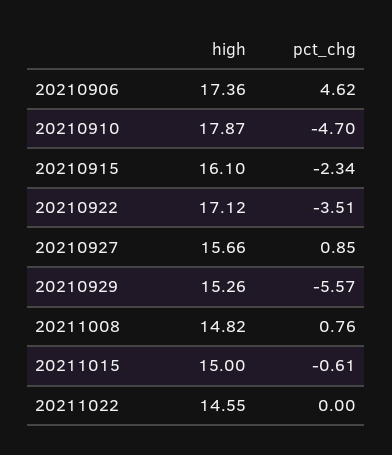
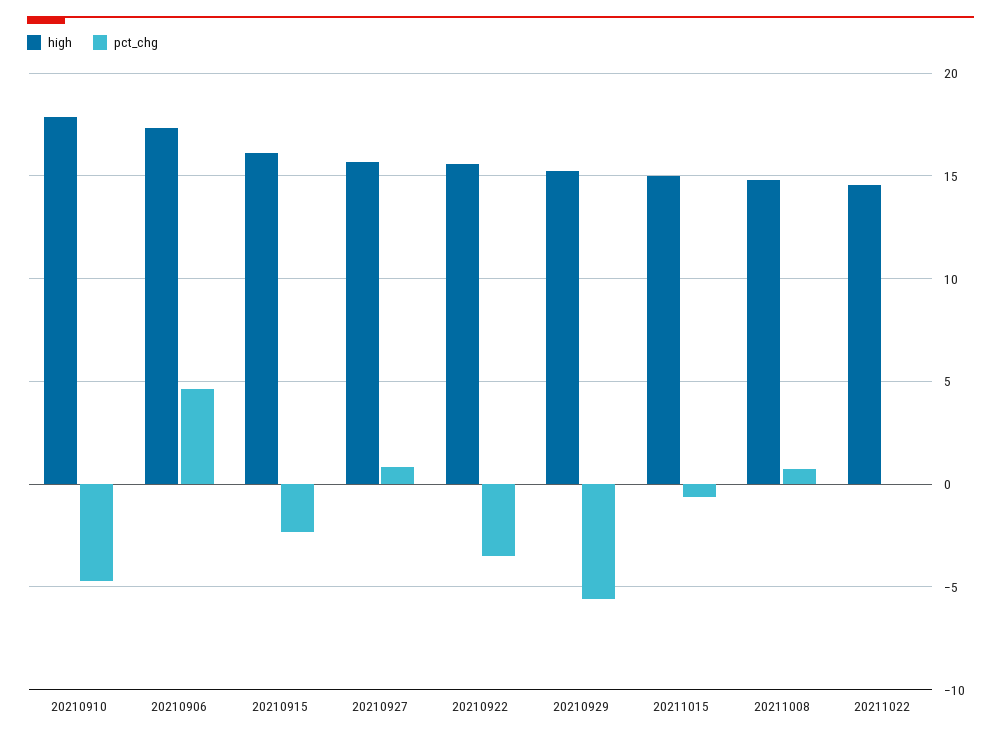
high, 20210922: 17.12 -> 15.5

